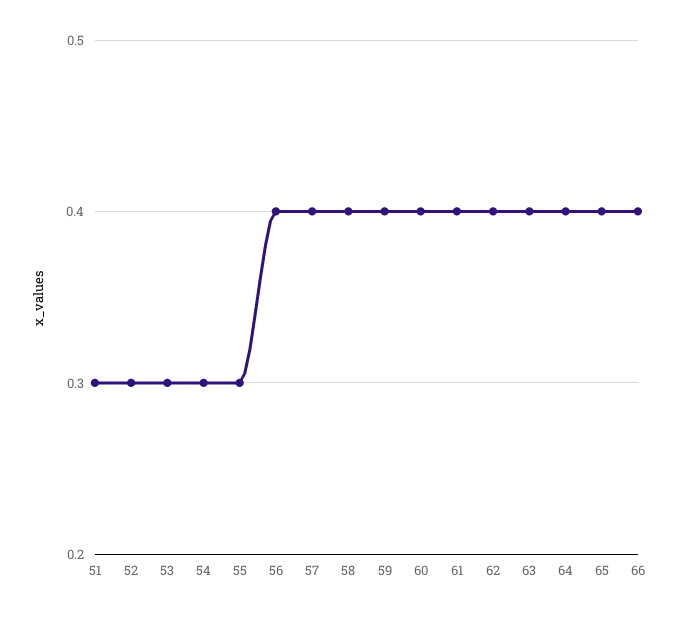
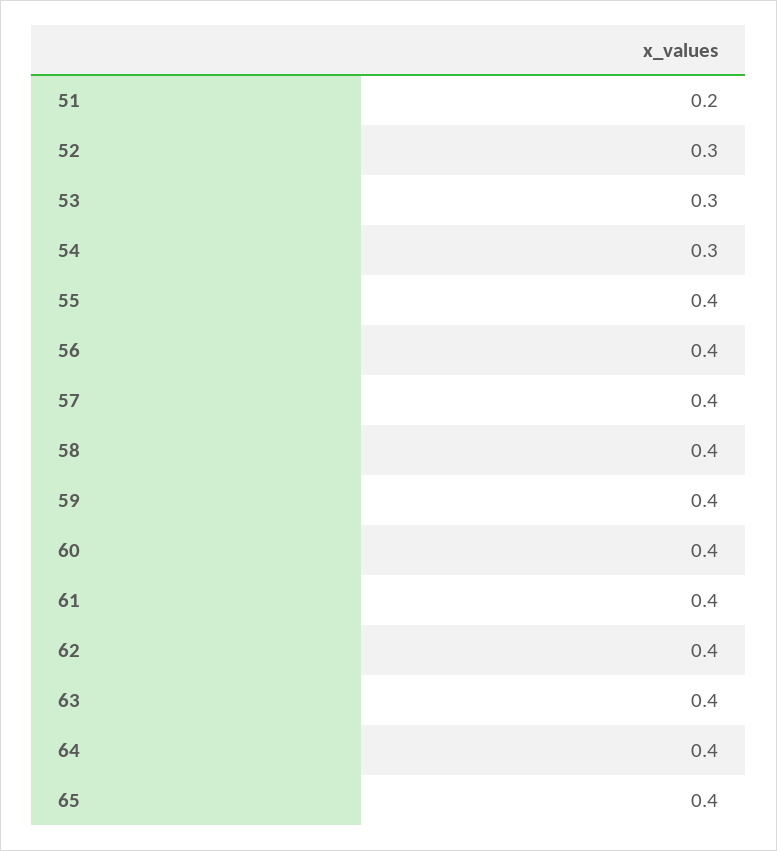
51: 0.3 -> 0.2
55: 0.3 -> 0.4
66: 0.4 -> none

